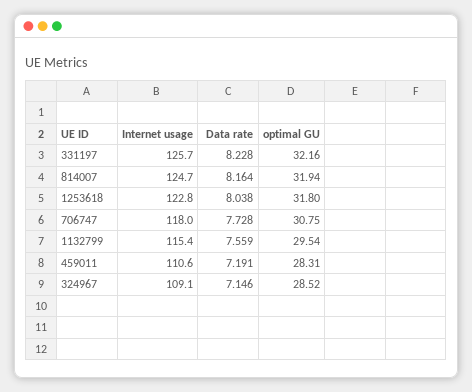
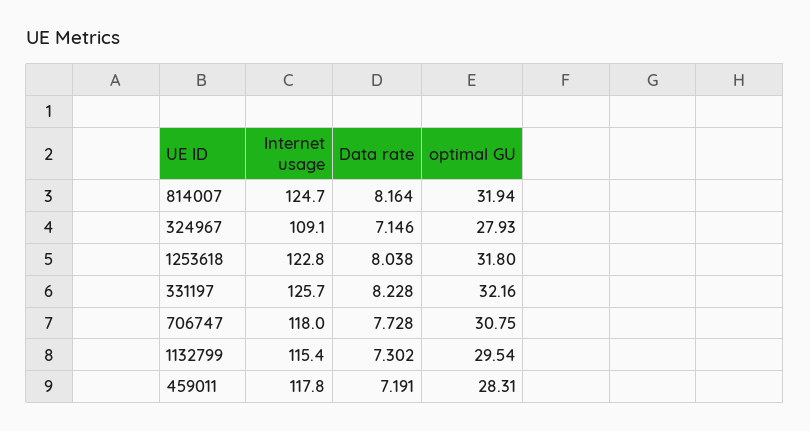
Data rate, 1132799: 7.559 -> 7.302
Internet usage, 459011: 110.6 -> 117.8
optimal GU, 324967: 28.52 -> 27.93

